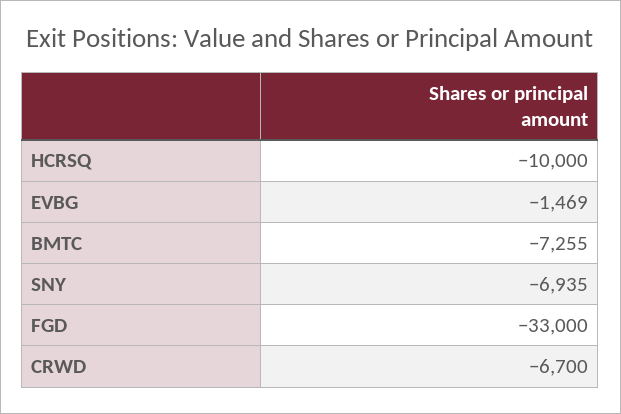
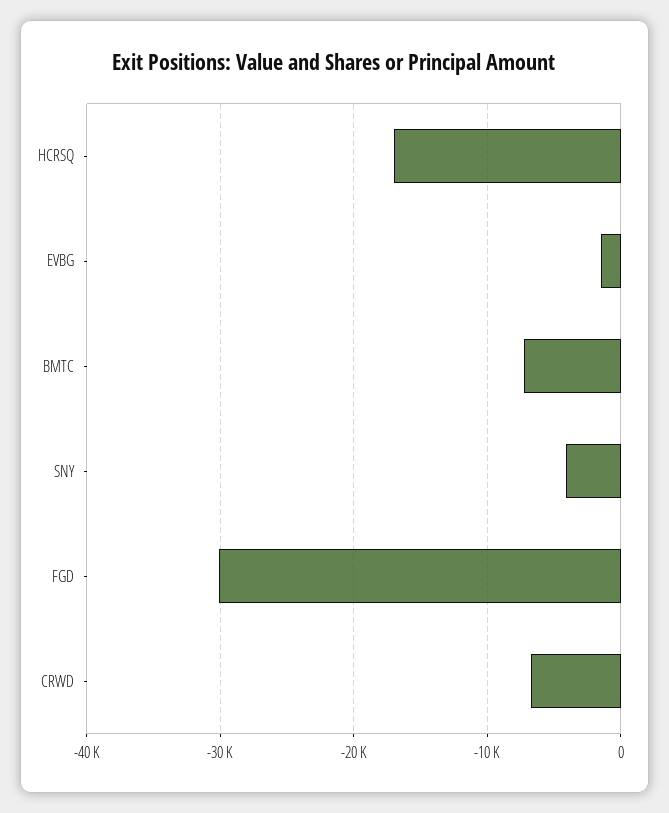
HCRSQ: -10000 -> -17000
SNY: -6935 -> -4000
FGD: -33000 -> -30000

